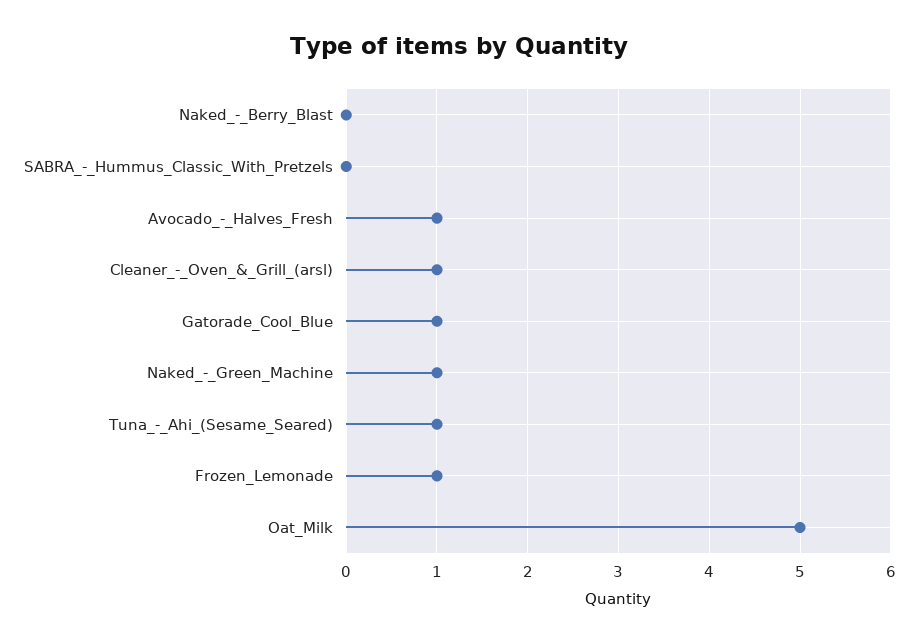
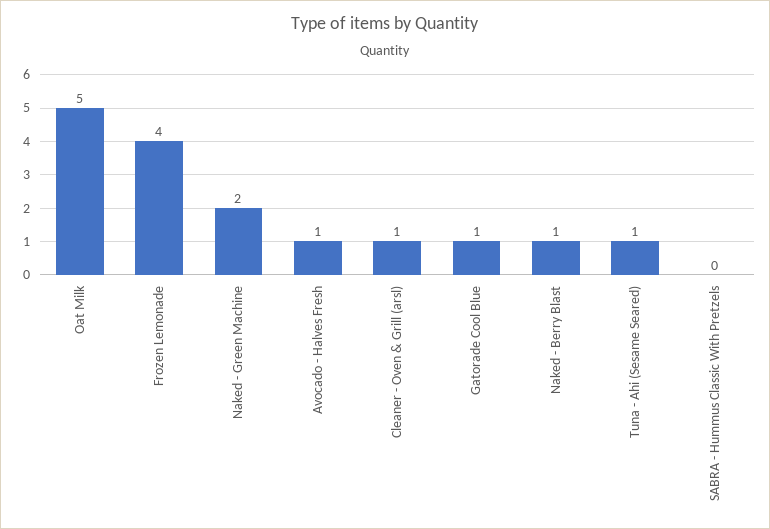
Naked_-_Berry_Blast: 0 -> 1
Naked_-_Green_Machine: 1 -> 2
Frozen_Lemonade: 1 -> 4

